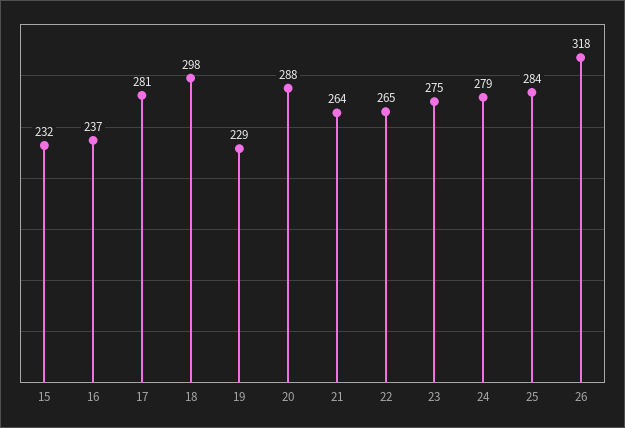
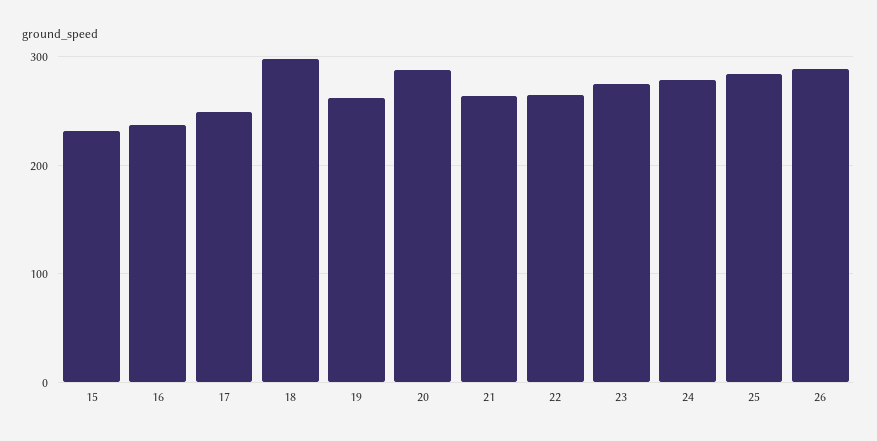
17: 281 -> 250
19: 229 -> 260
26: 318 -> 290

